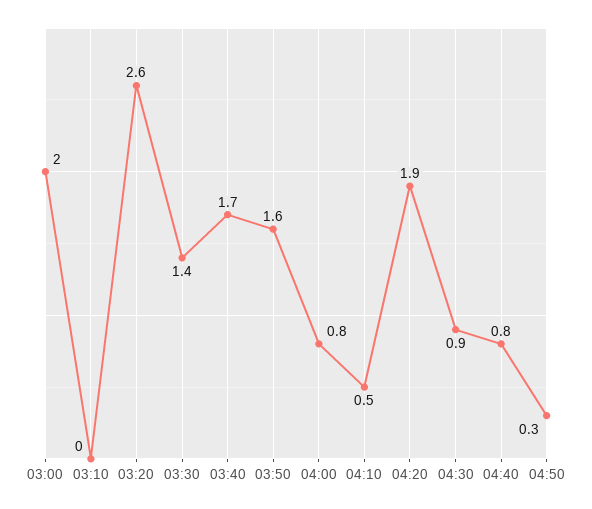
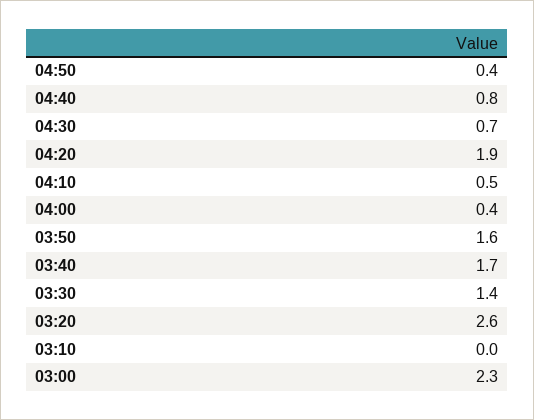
03:00: 2 -> 2.3
04:00: 0.8 -> 0.4
04:30: 0.9 -> 0.7
04:50: 0.3 -> 0.4

